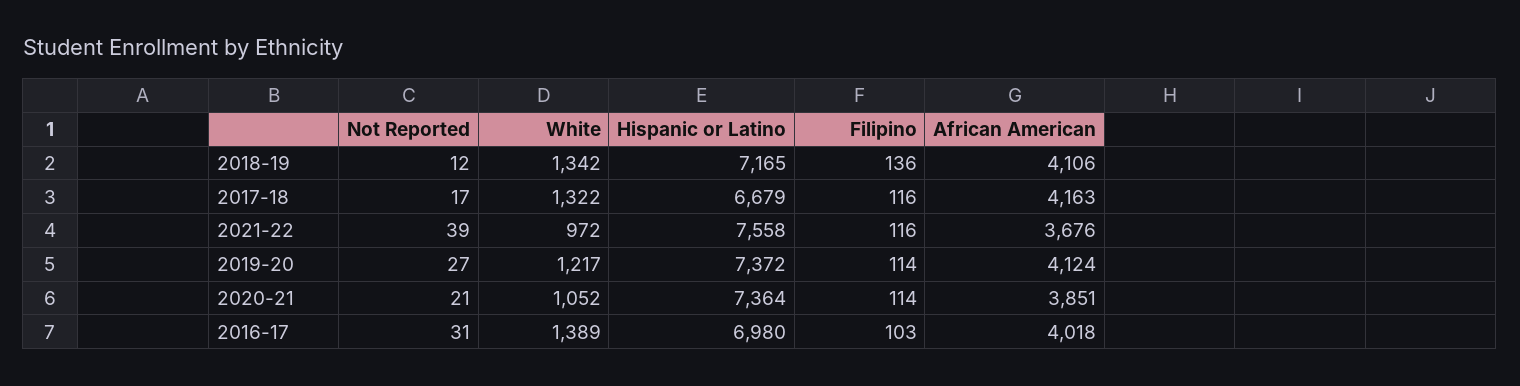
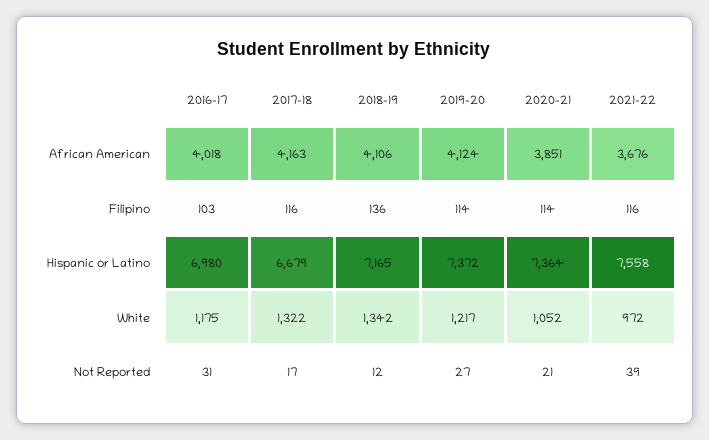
White, 2016-17: 1389 -> 1175

